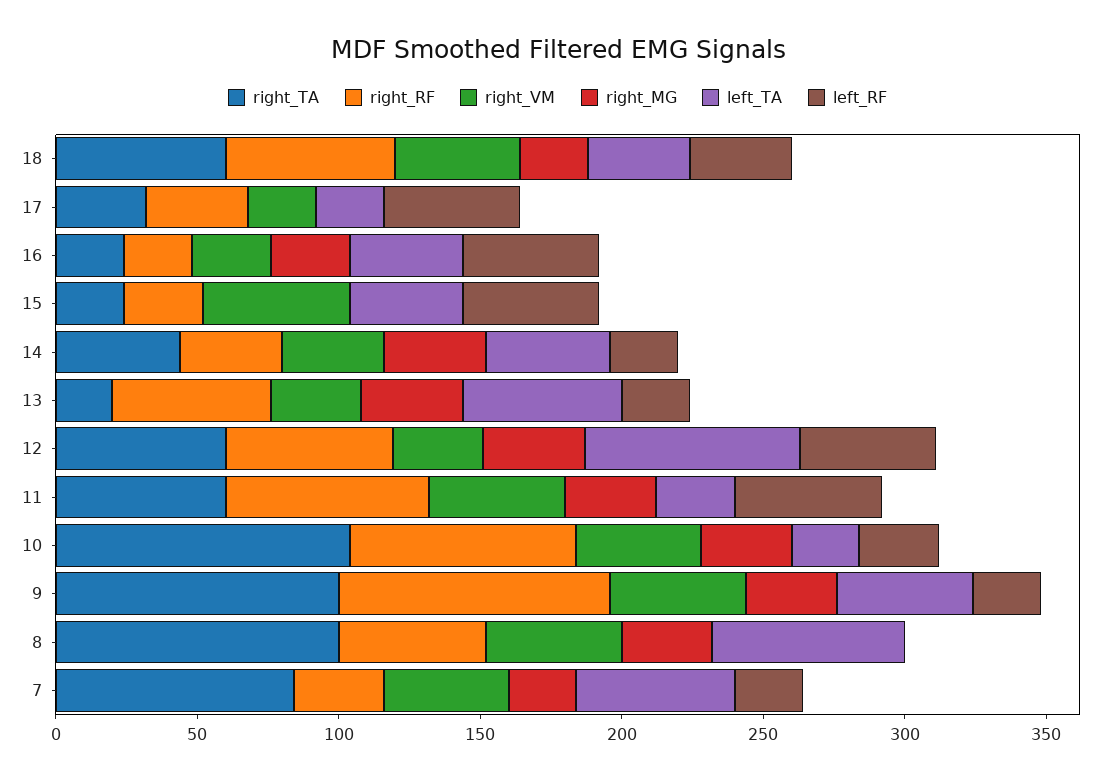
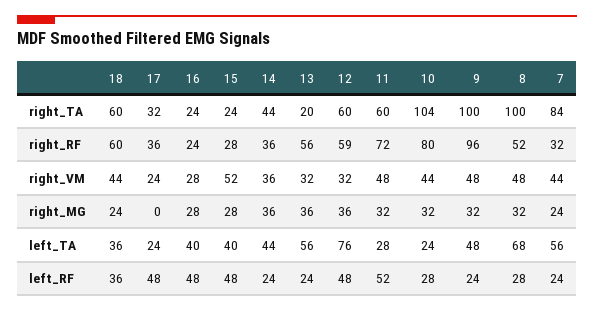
right_MG, 15: 0 -> 28
left_RF, 8: 0 -> 28

